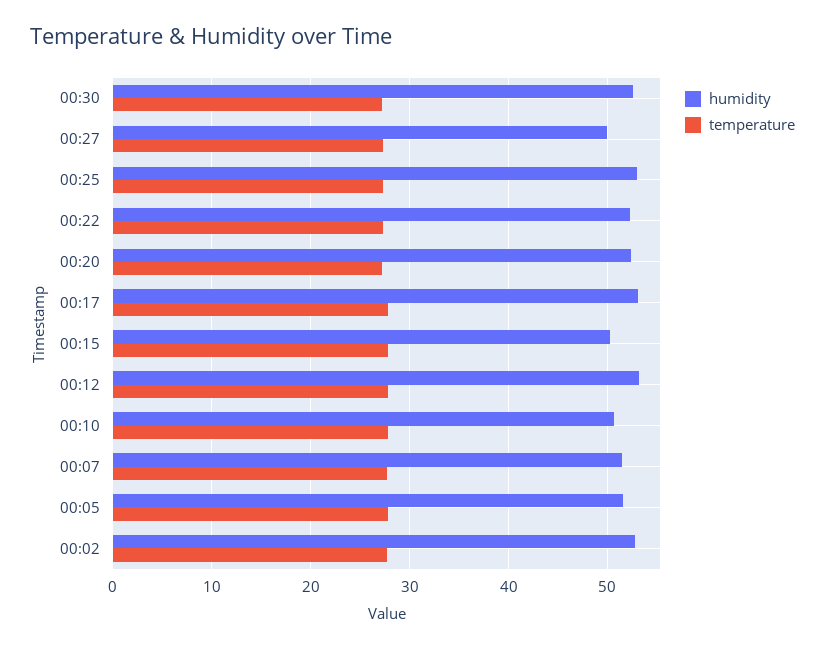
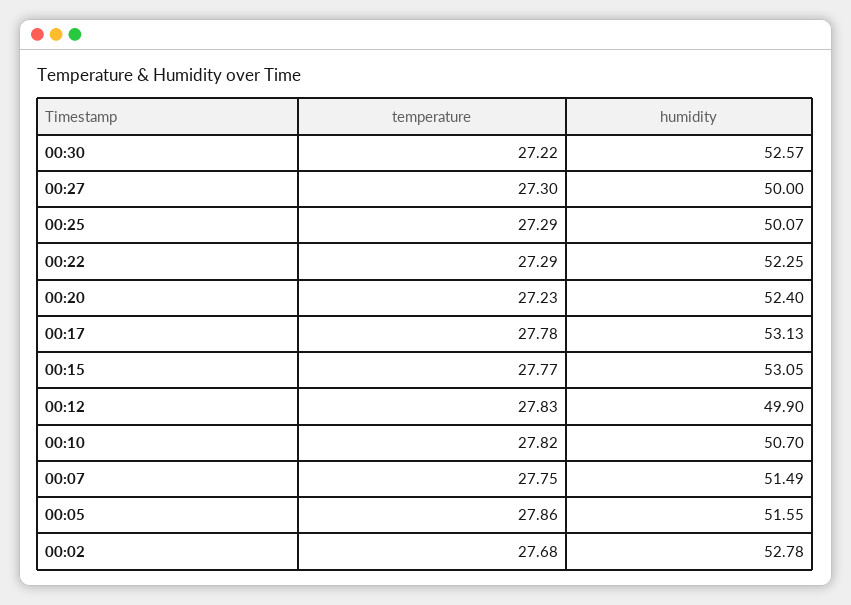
humidity, 00:25: 53 -> 50.07
humidity, 00:15: 50 -> 53.05
humidity, 00:12: 53 -> 49.9

